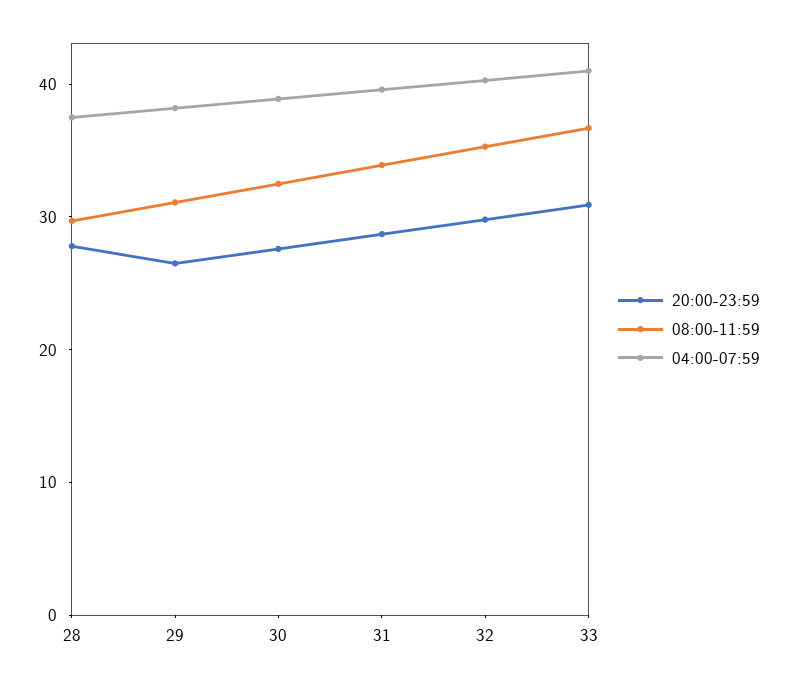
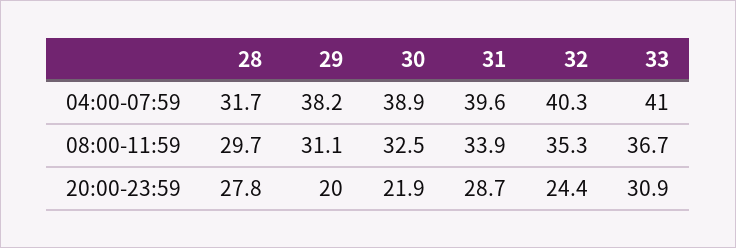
04:00-07:59, 28: 38 -> 31.7
20:00-23:59, 29: 26 -> 20
20:00-23:59, 30: 28 -> 21.9
20:00-23:59, 32: 30 -> 24.4

